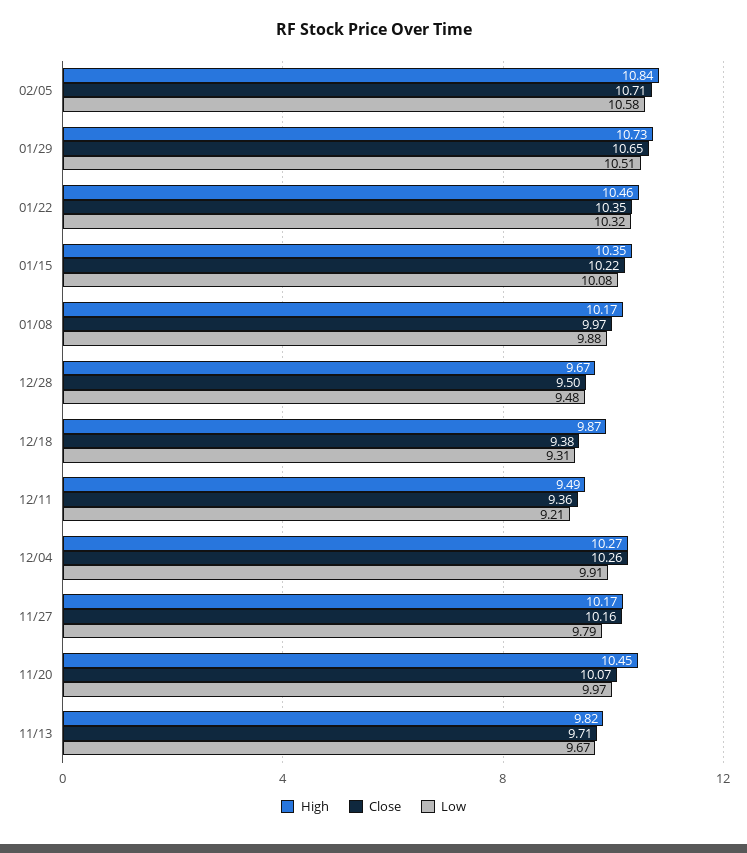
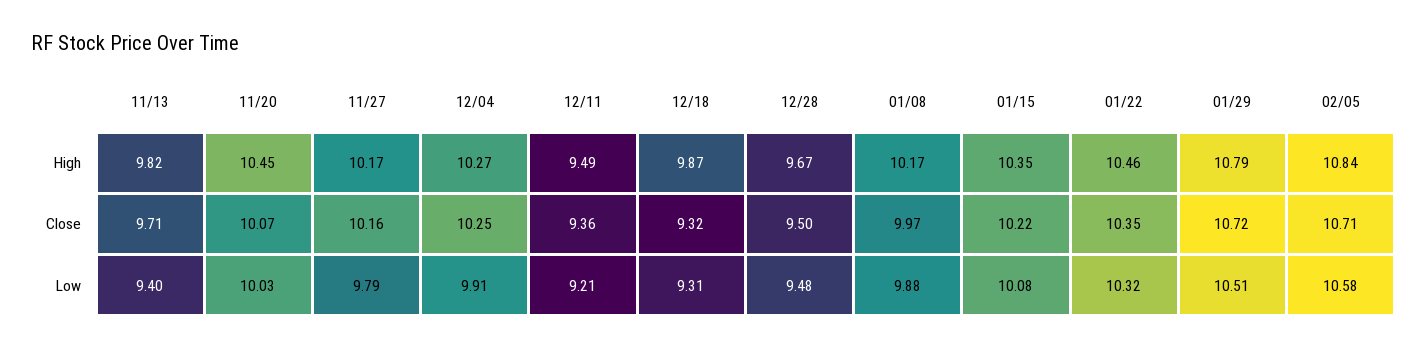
High, 01/29: 10.73 -> 10.79
Close, 01/29: 10.65 -> 10.72
Close, 12/18: 9.38 -> 9.32
Close, 12/04: 10.26 -> 10.25
Low, 11/20: 9.97 -> 10.03
Low, 11/13: 9.67 -> 9.4

